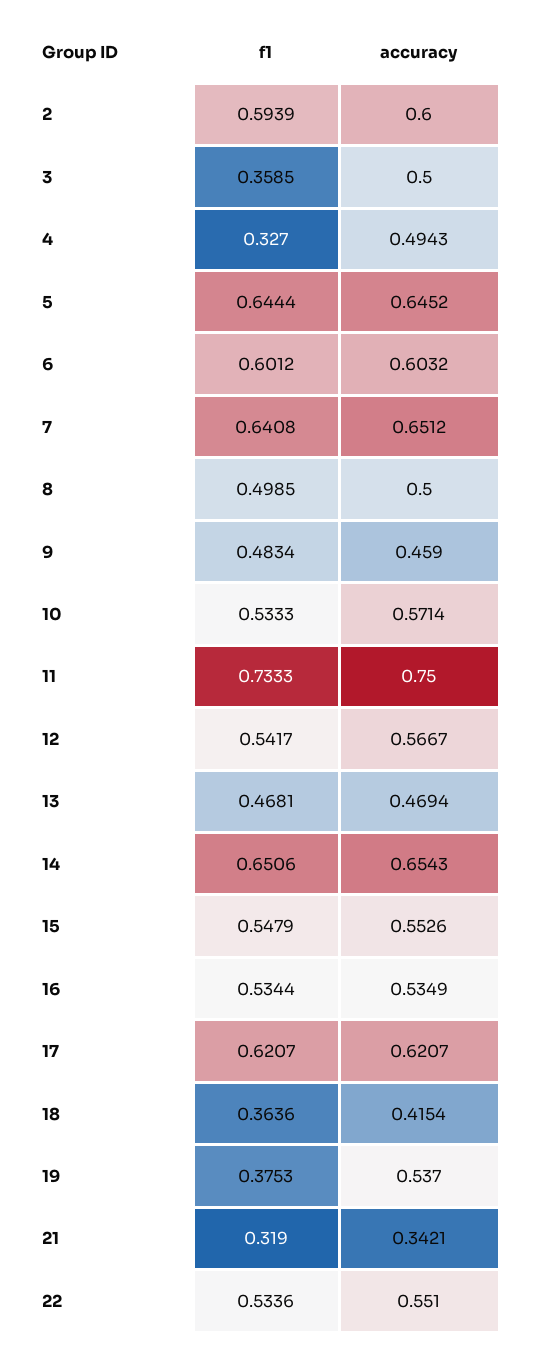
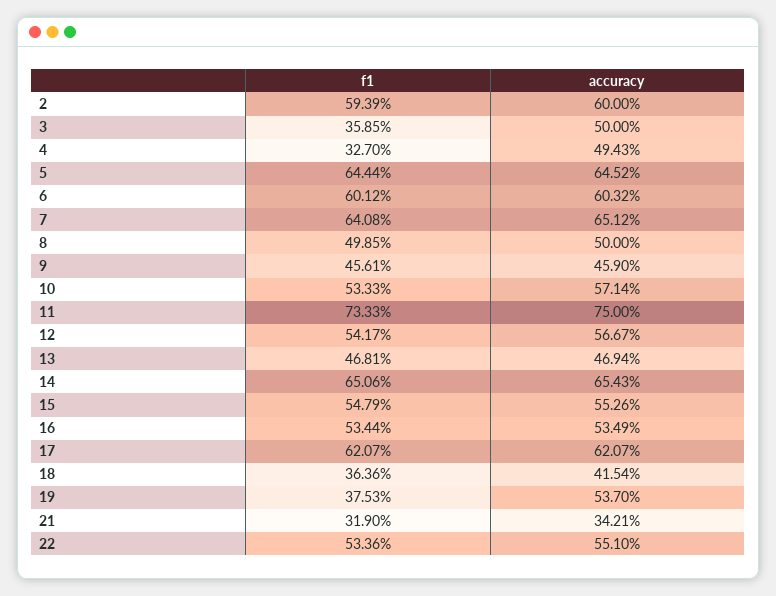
f1, 9: 0.4834 -> 0.4561

